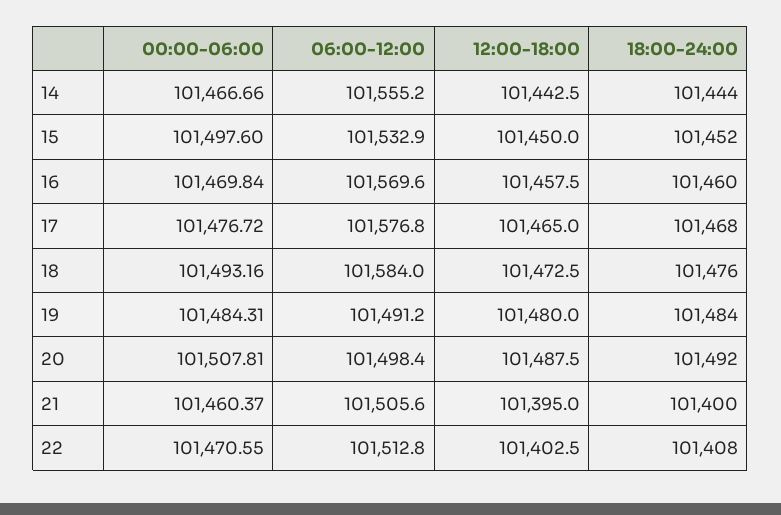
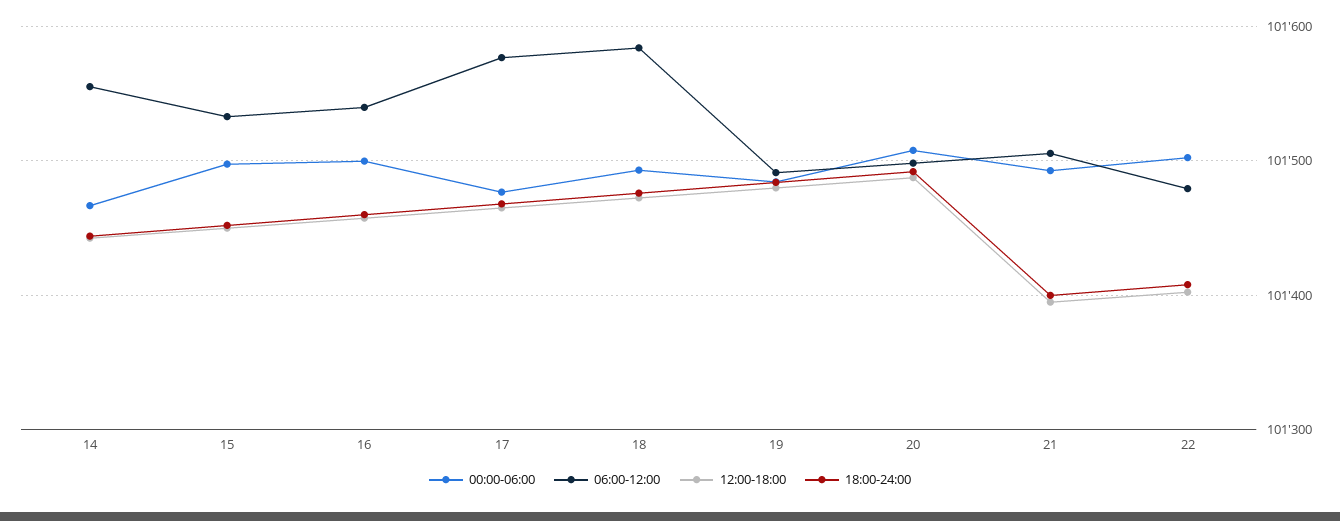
00:00-06:00, 16: 101469.84 -> 101500
06:00-12:00, 16: 101569.6 -> 101540
00:00-06:00, 21: 101460.37 -> 101490
00:00-06:00, 22: 101470.55 -> 101500
06:00-12:00, 22: 101512.8 -> 101480

